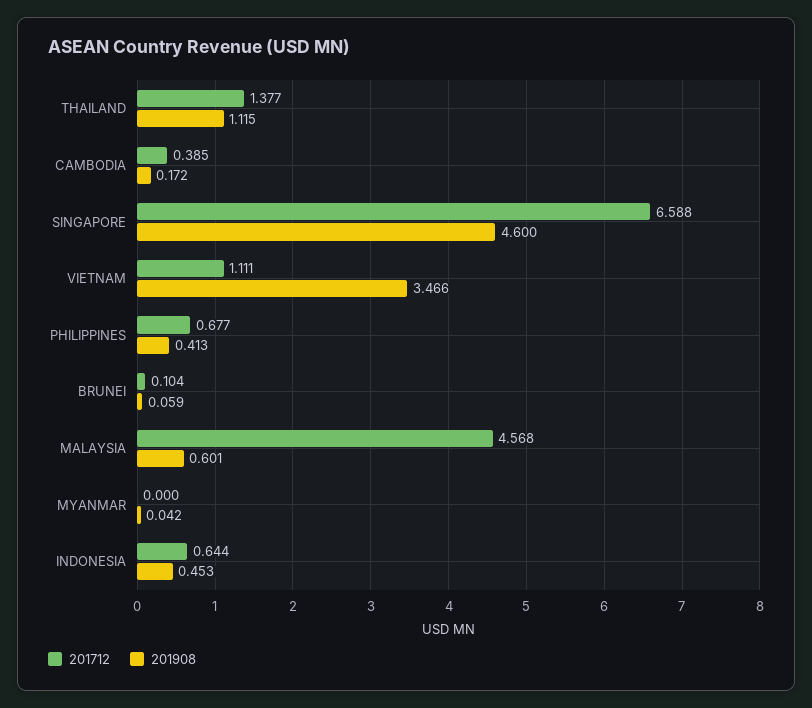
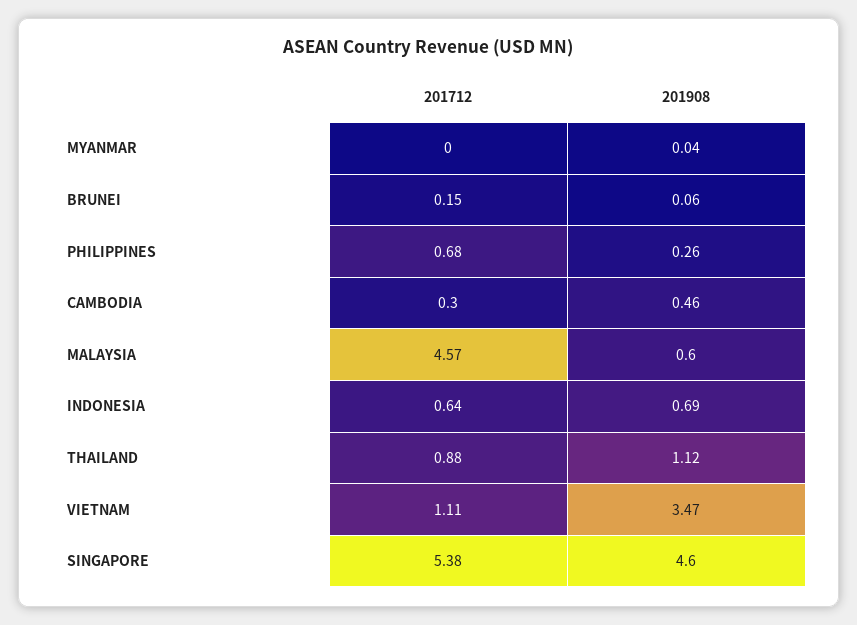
201712, THAILAND: 1.377 -> 0.88
201712, CAMBODIA: 0.385 -> 0.3
201908, CAMBODIA: 0.172 -> 0.46
201712, SINGAPORE: 6.588 -> 5.38
201908, PHILIPPINES: 0.413 -> 0.26
201712, BRUNEI: 0.104 -> 0.15
201908, INDONESIA: 0.453 -> 0.69

